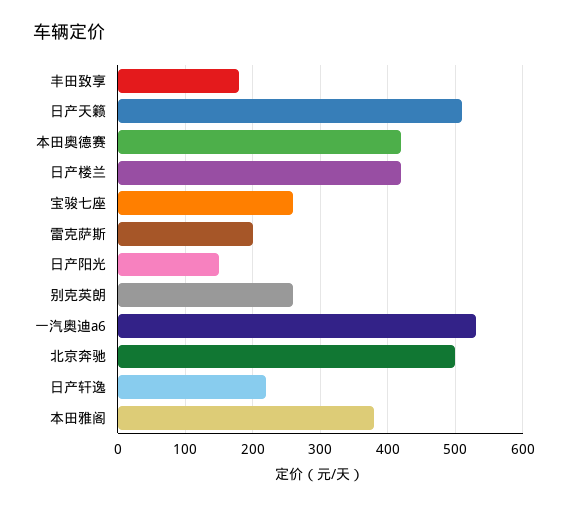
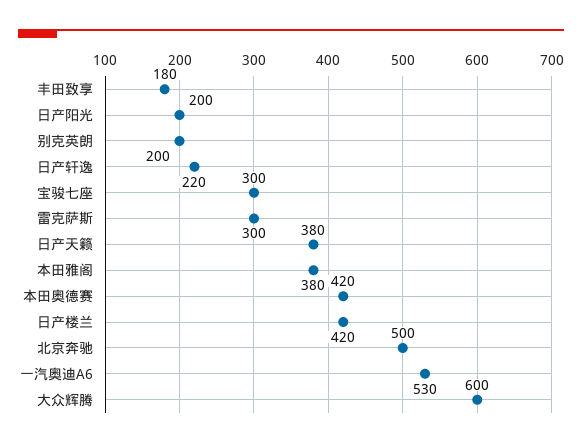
日产天籁: 510 -> 380
宝骏七座: 260 -> 300
雷克萨斯: 200 -> 300
日产阳光: 150 -> 200
别克英朗: 260 -> 200
大众辉腾: none -> 600

